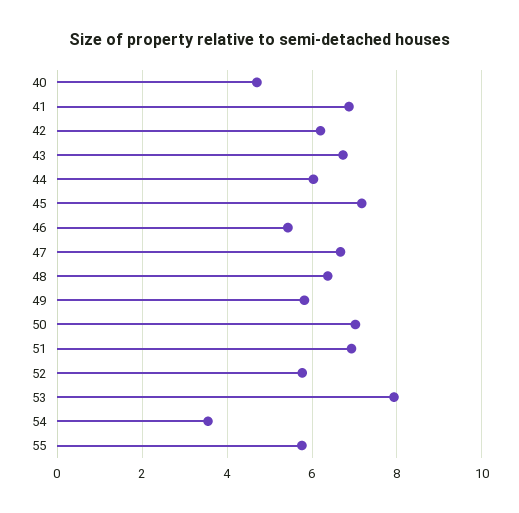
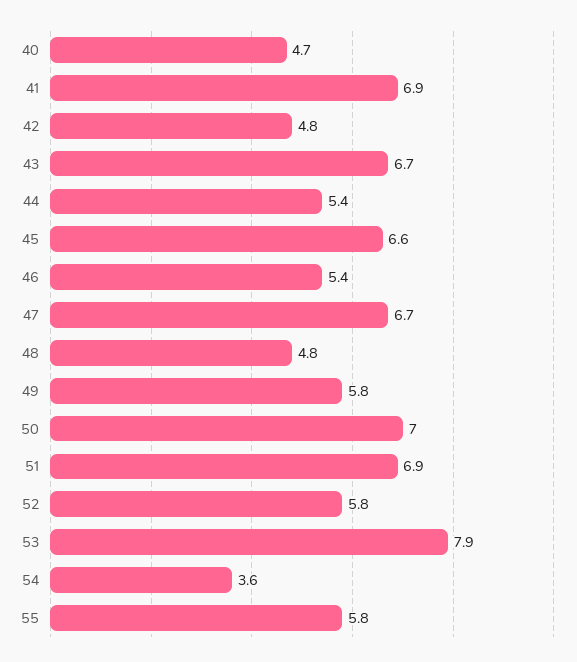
42: 6.2 -> 4.8
44: 6 -> 5.4
45: 7.2 -> 6.6
48: 6.4 -> 4.8

